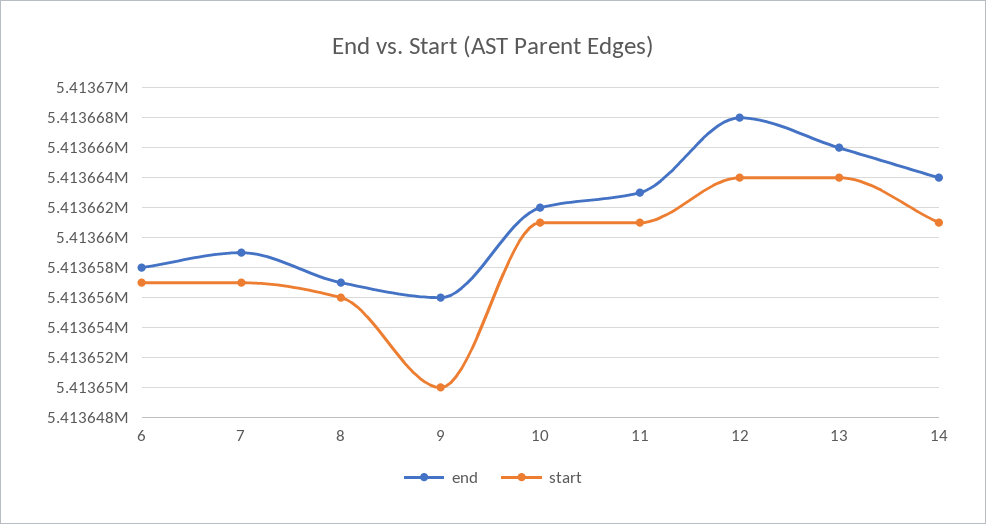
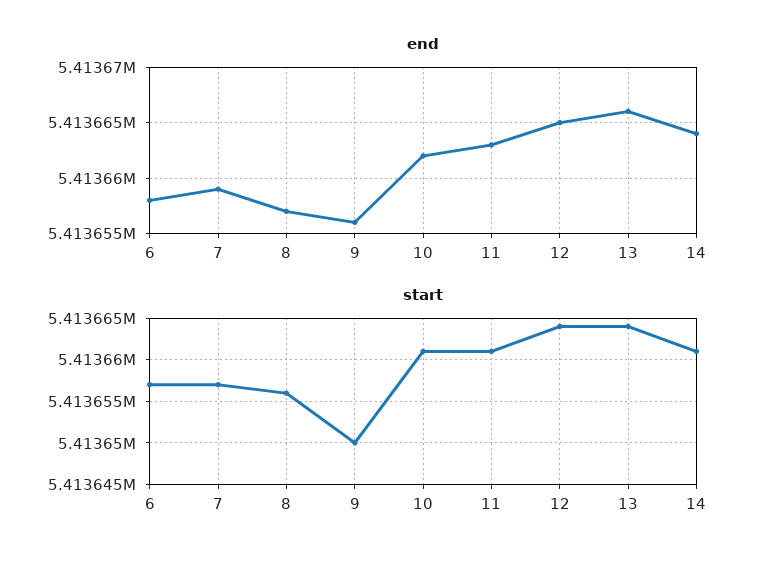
end, 12: 5413668 -> 5413665

